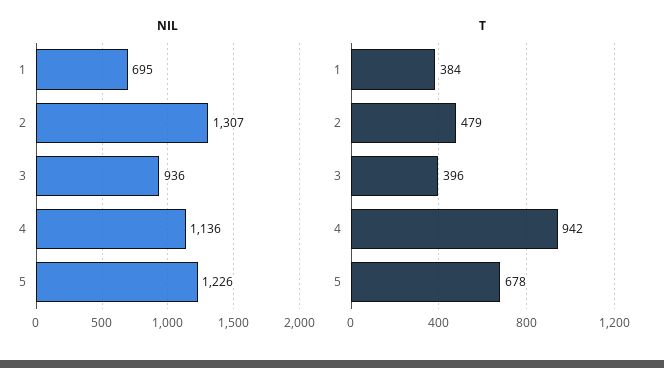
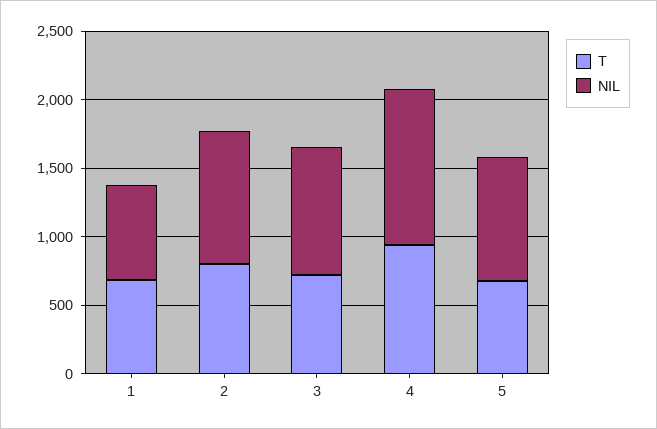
NIL, 2: 1307 -> 1000
NIL, 5: 1226 -> 900
T, 1: 384 -> 700
T, 2: 479 -> 800
T, 3: 396 -> 700

